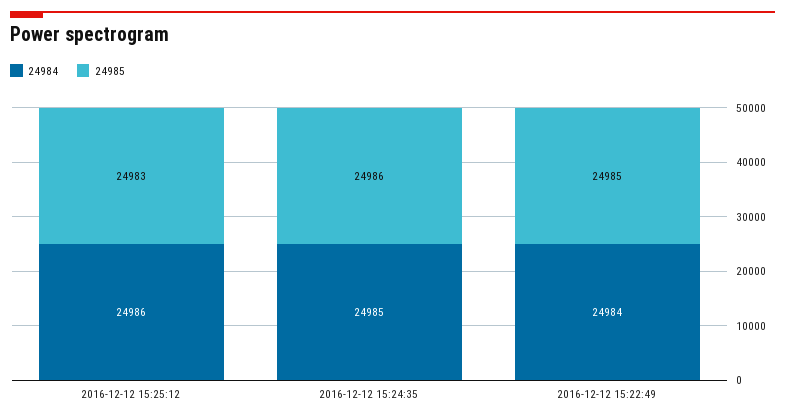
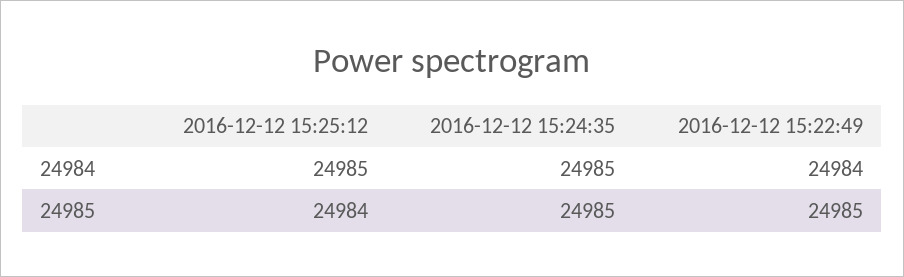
24984, 2016-12-12 15:25:12: 24986 -> 24985
24985, 2016-12-12 15:25:12: 24983 -> 24984
24985, 2016-12-12 15:24:35: 24986 -> 24985

